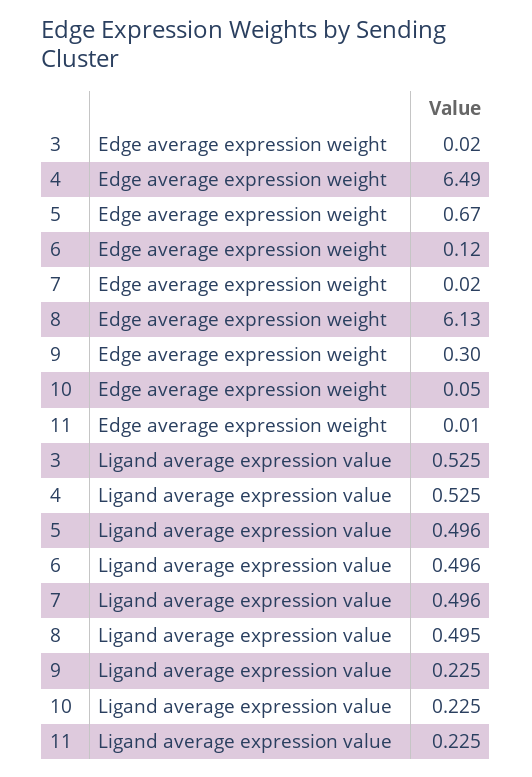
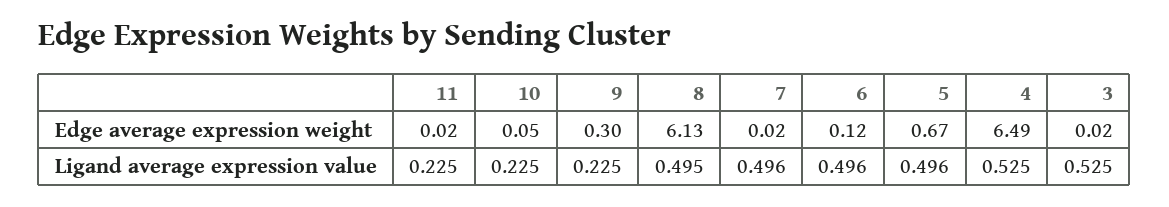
11, Edge average expression weight: 0.01 -> 0.02

